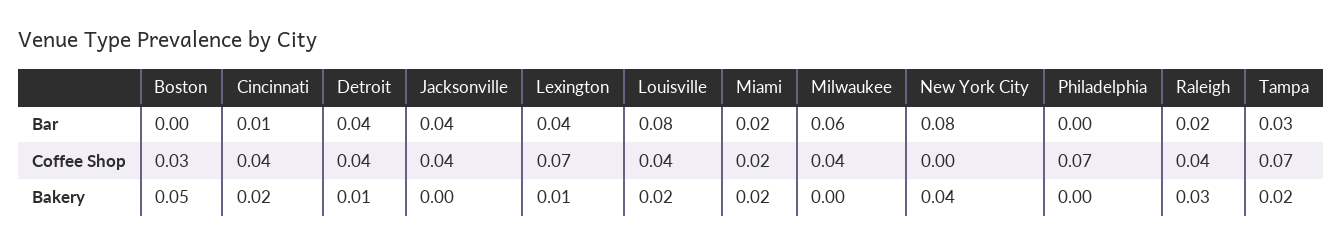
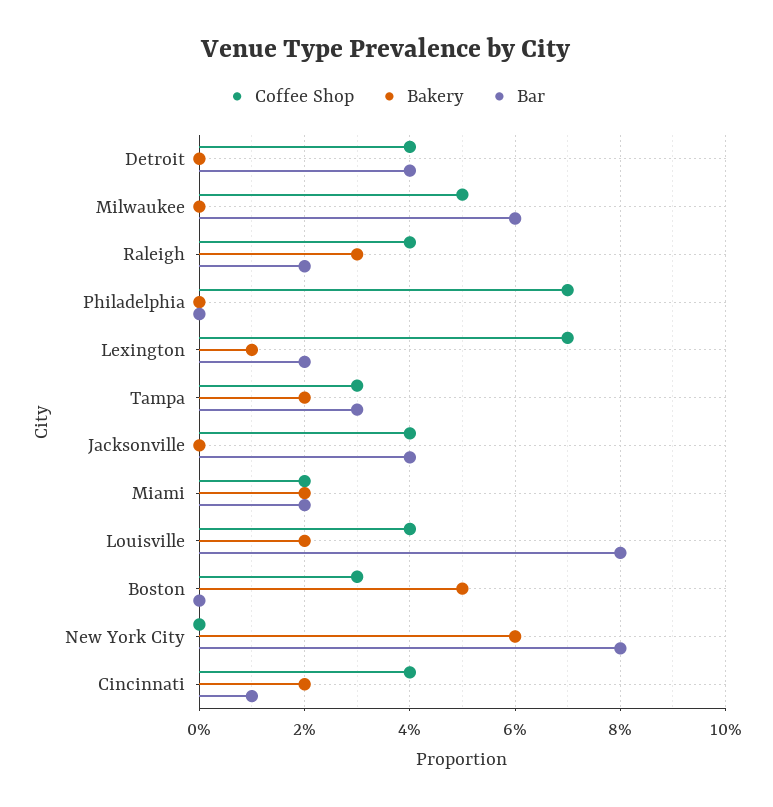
Bar, Lexington: 0.04 -> 0.02
Coffee Shop, Milwaukee: 0.04 -> 0.05
Coffee Shop, Tampa: 0.07 -> 0.03
Bakery, Detroit: 0.01 -> 0
Bakery, New York City: 0.04 -> 0.06

